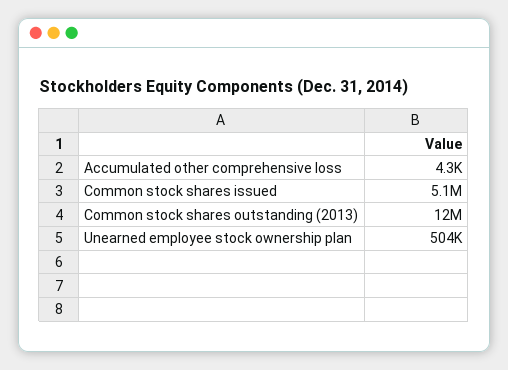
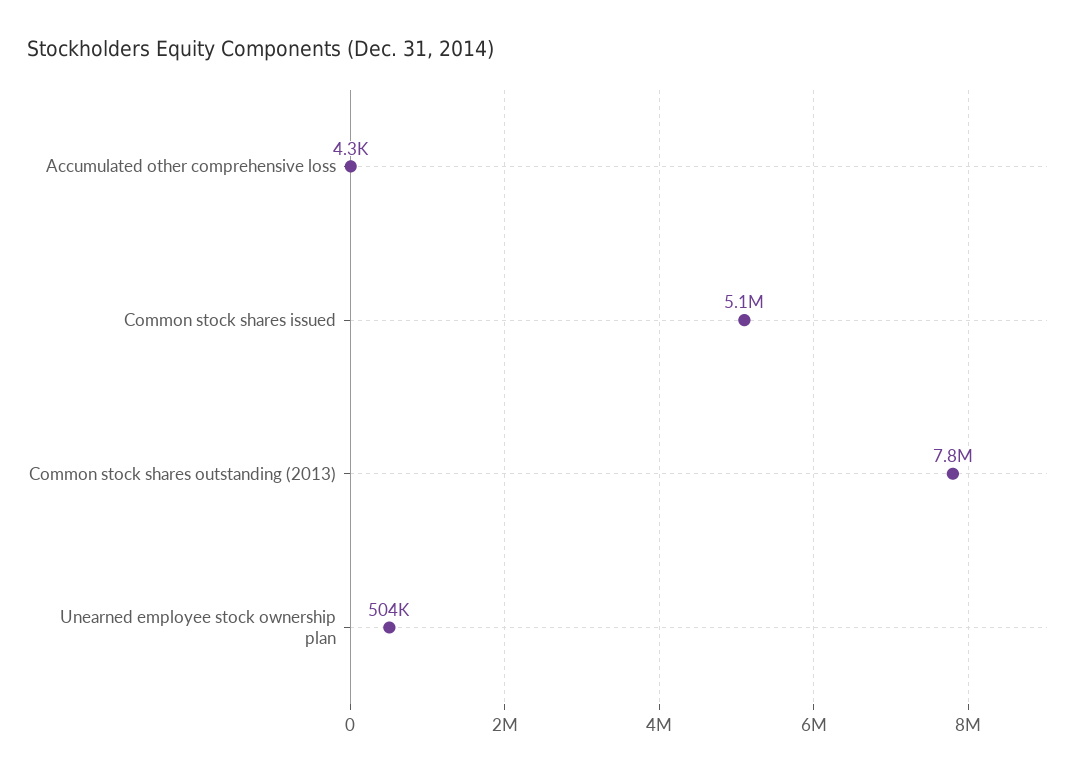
Common stock shares outstanding (2013): 12000000 -> 7800000

